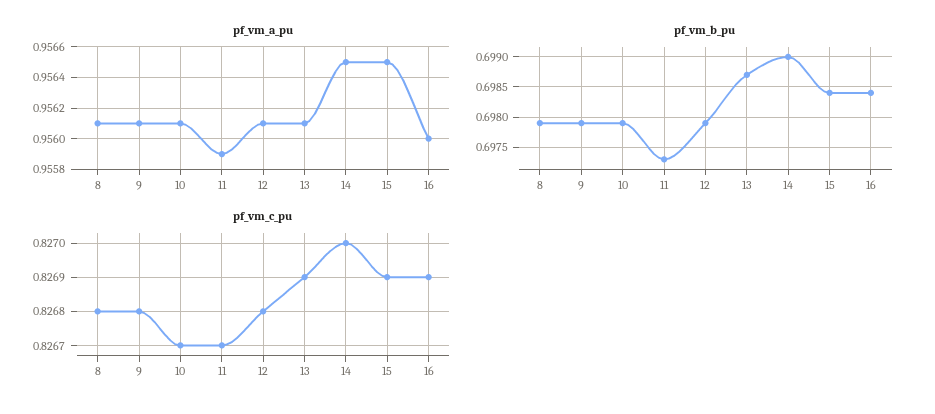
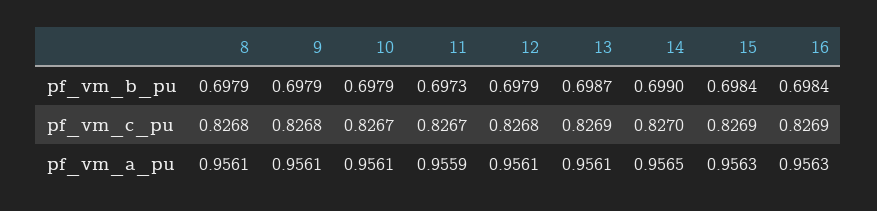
pf_vm_a_pu, 15: 0.9565 -> 0.9563
pf_vm_a_pu, 16: 0.956 -> 0.9563

